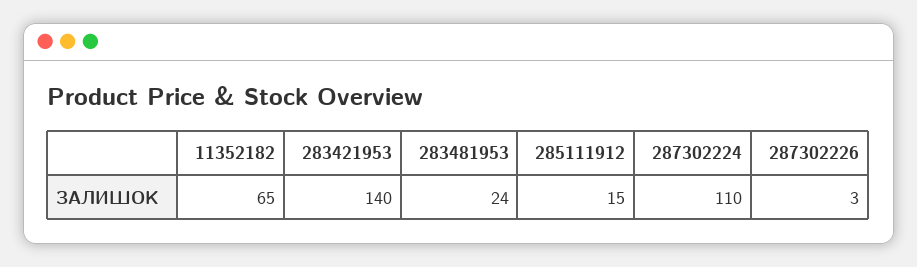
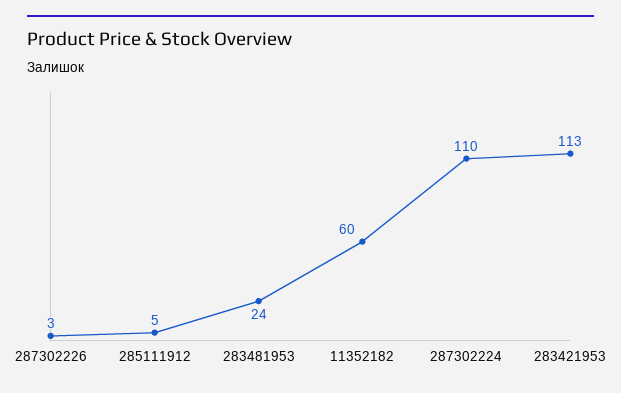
11352182: 65 -> 60
283421953: 140 -> 113
285111912: 15 -> 5

